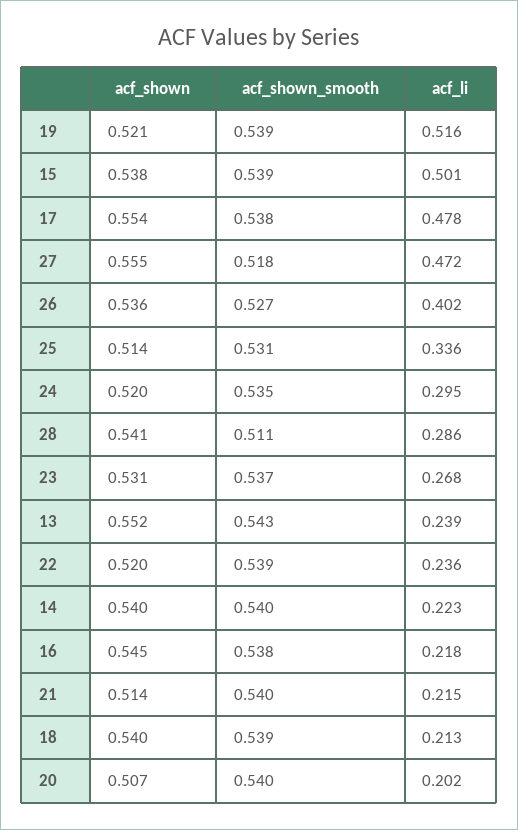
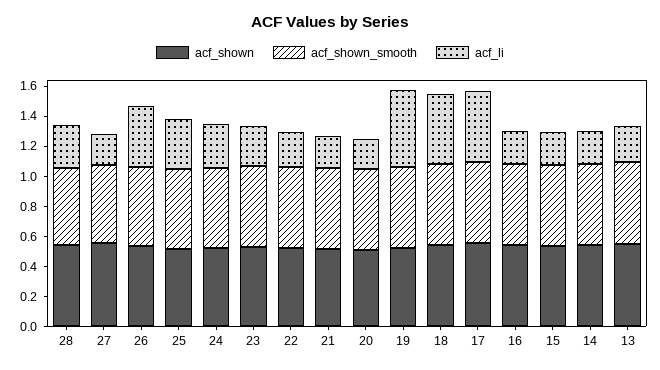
acf_li, 15: 0.501 -> 0.2
acf_li, 27: 0.472 -> 0.2
acf_li, 18: 0.213 -> 0.5

